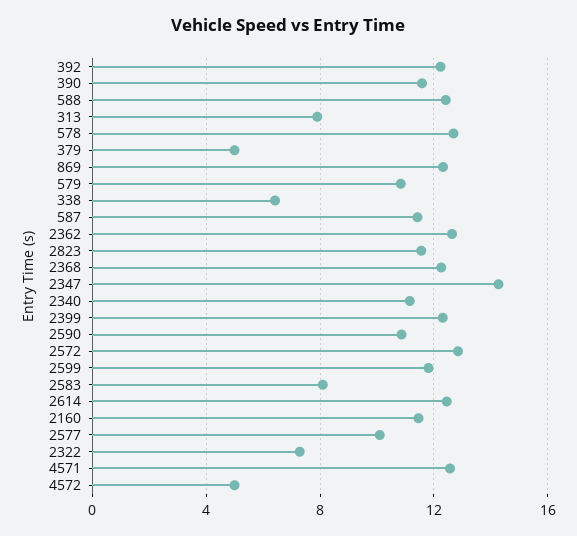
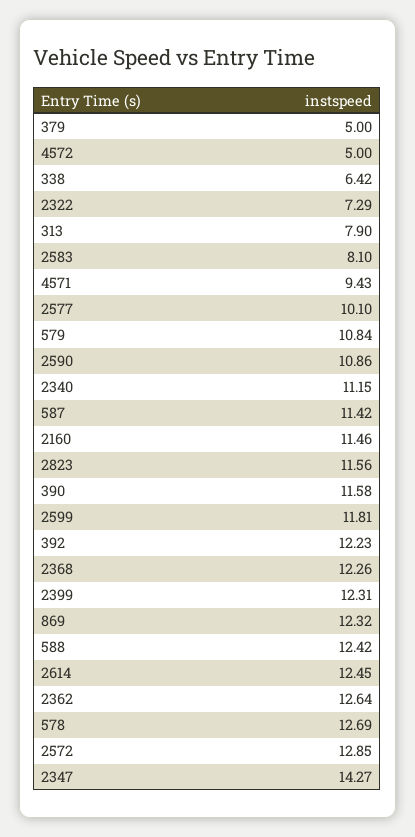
4571: 12.5 -> 9.43

